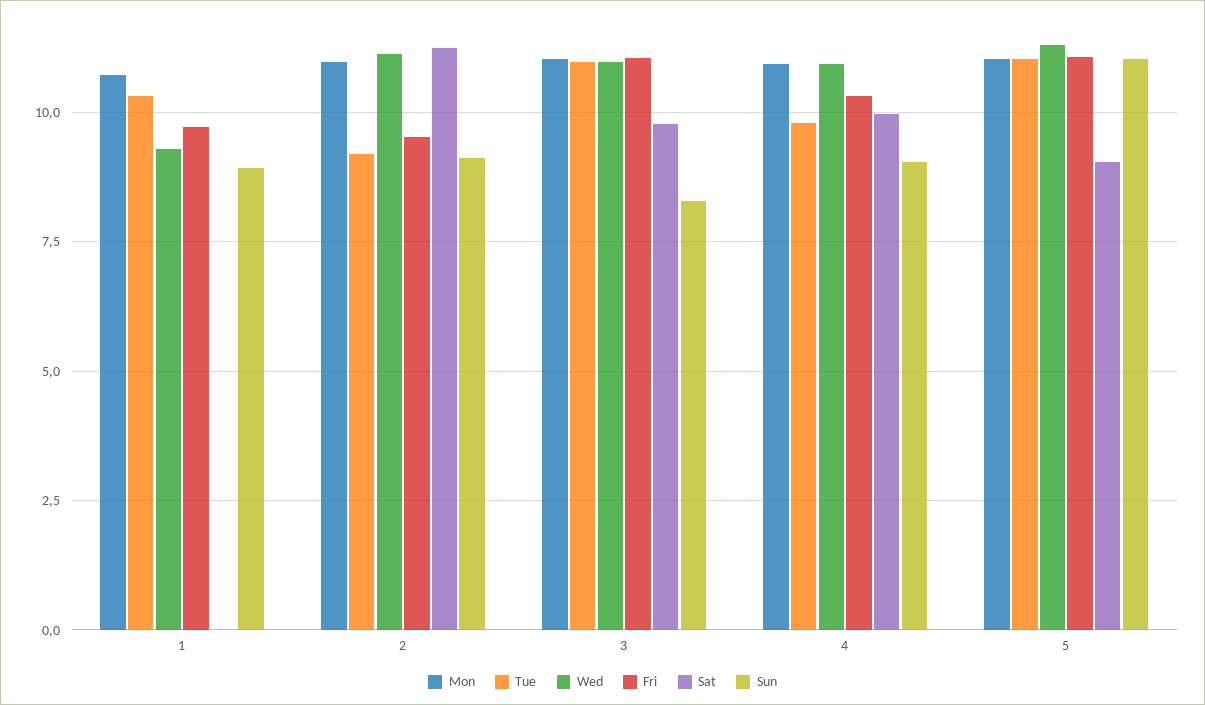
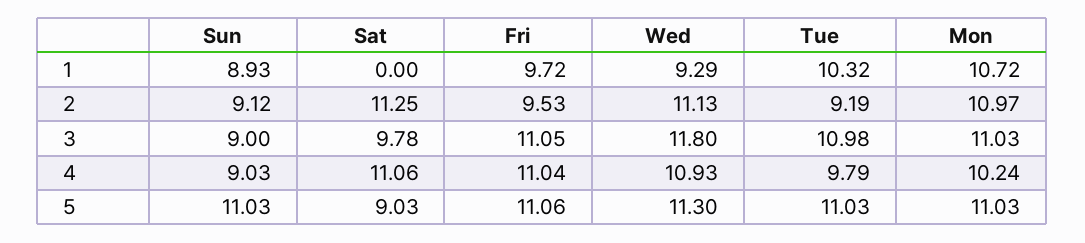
Wed, 3: 11 -> 11.8
Sun, 3: 8.25 -> 9
Mon, 4: 11 -> 10.24
Fri, 4: 10.25 -> 11.04
Sat, 4: 10 -> 11.06

